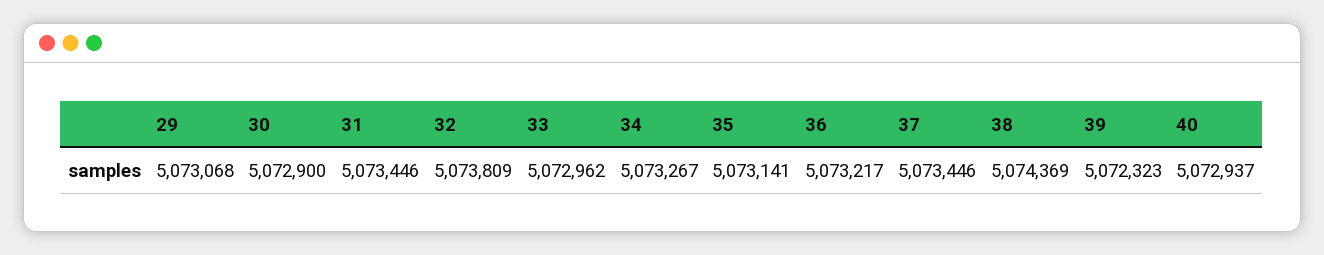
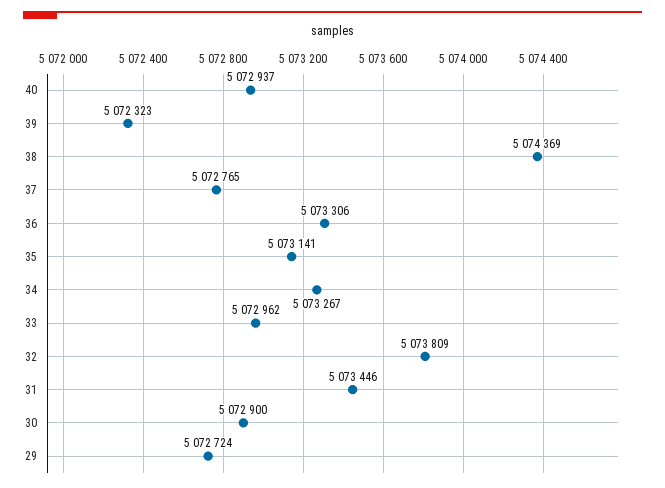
29: 5073068 -> 5072724
36: 5073217 -> 5073306
37: 5073446 -> 5072765

